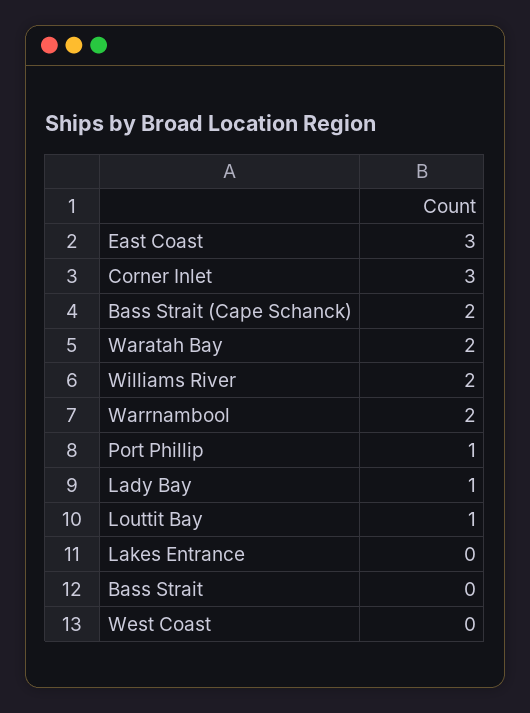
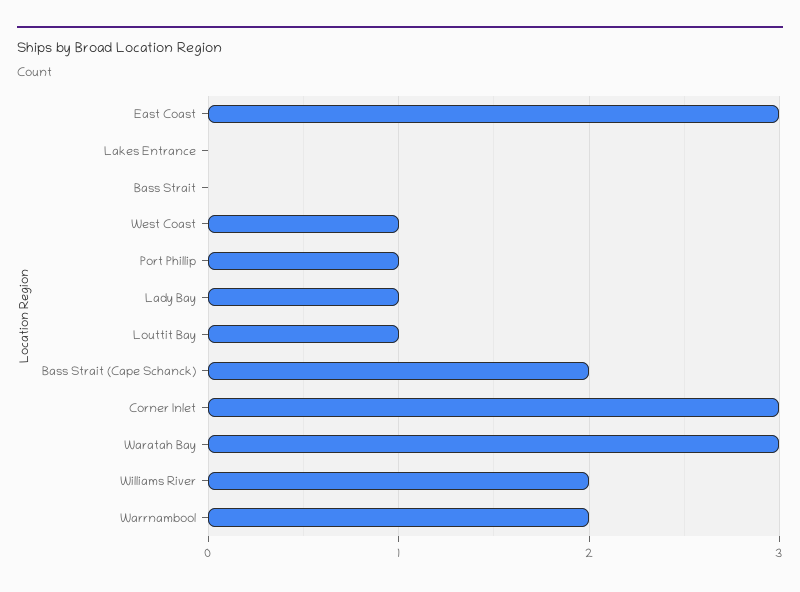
Waratah Bay: 2 -> 3
West Coast: 0 -> 1

